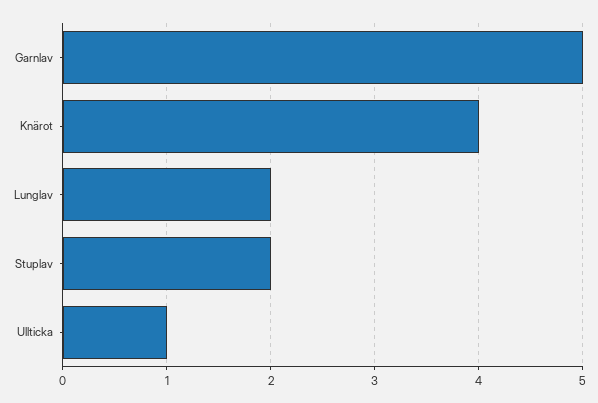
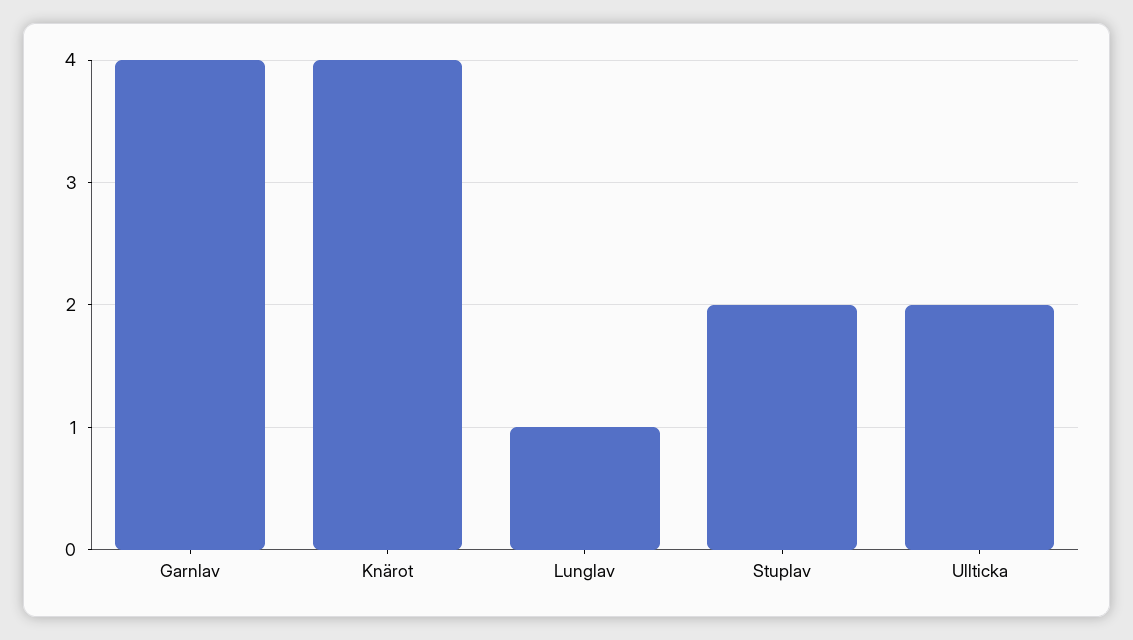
Garnlav: 5 -> 4
Lunglav: 2 -> 1
Ullticka: 1 -> 2

